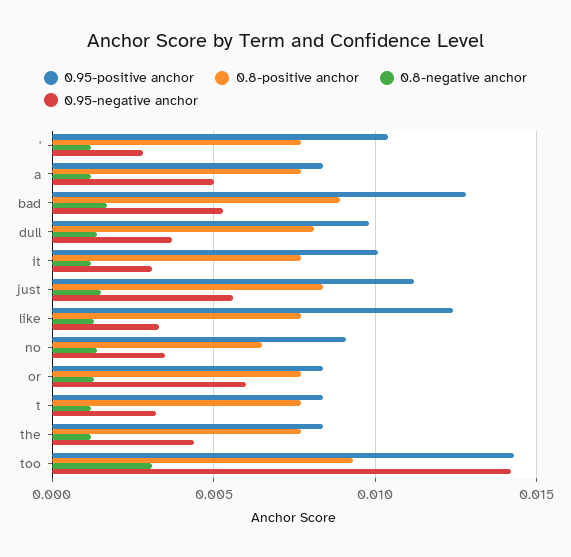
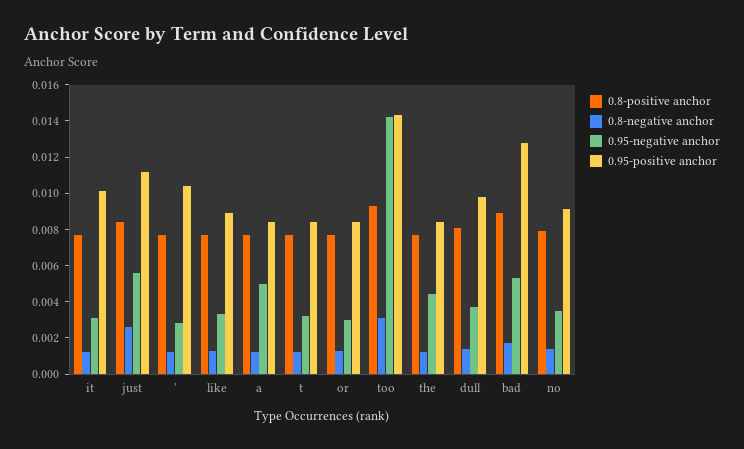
0.8-negative anchor, just: 0.0015 -> 0.0025
0.95-positive anchor, like: 0.0125 -> 0.009
0.8-positive anchor, no: 0.0065 -> 0.008
0.95-negative anchor, or: 0.006 -> 0.003

